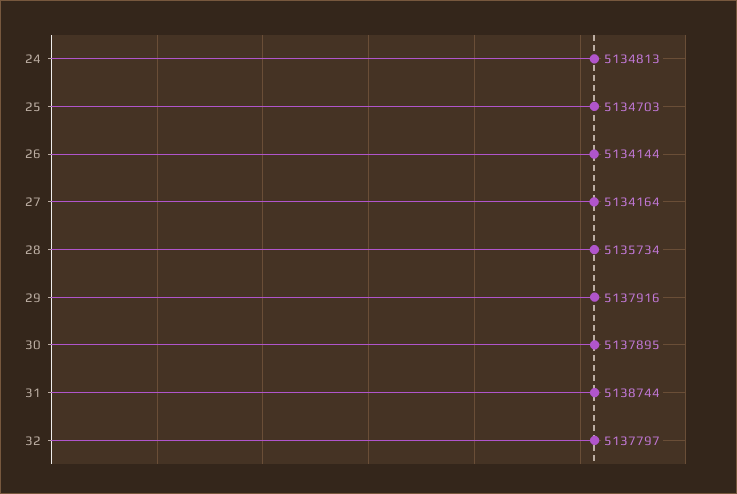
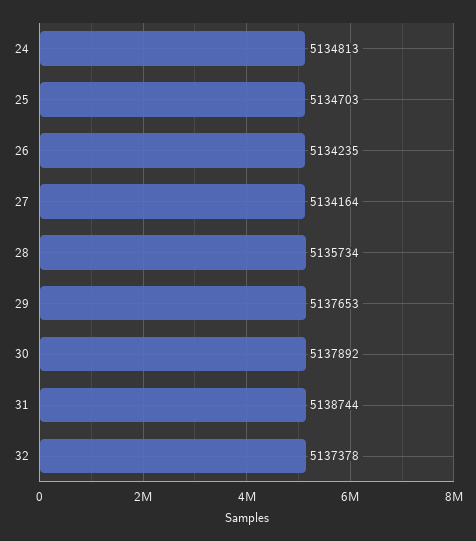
26: 5134144 -> 5134235
29: 5137916 -> 5137653
30: 5137895 -> 5137892
32: 5137797 -> 5137378

